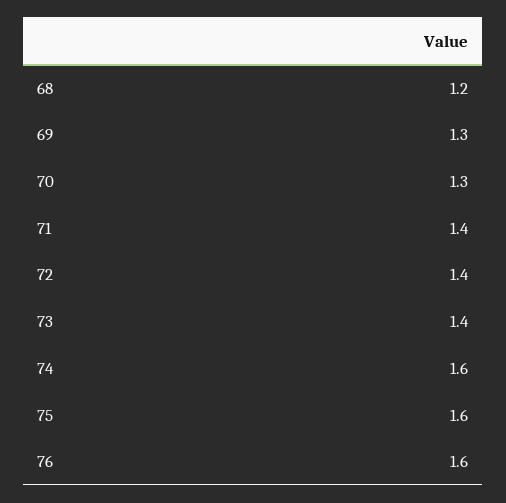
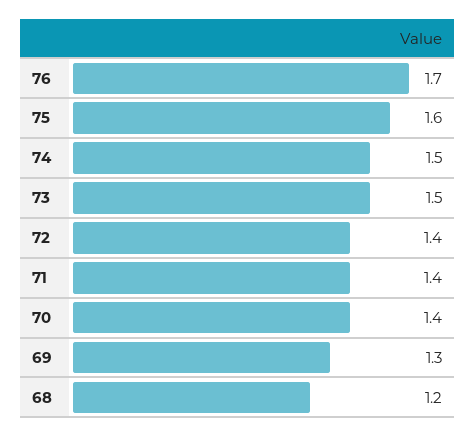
70: 1.3 -> 1.4
73: 1.4 -> 1.5
74: 1.6 -> 1.5
76: 1.6 -> 1.7

